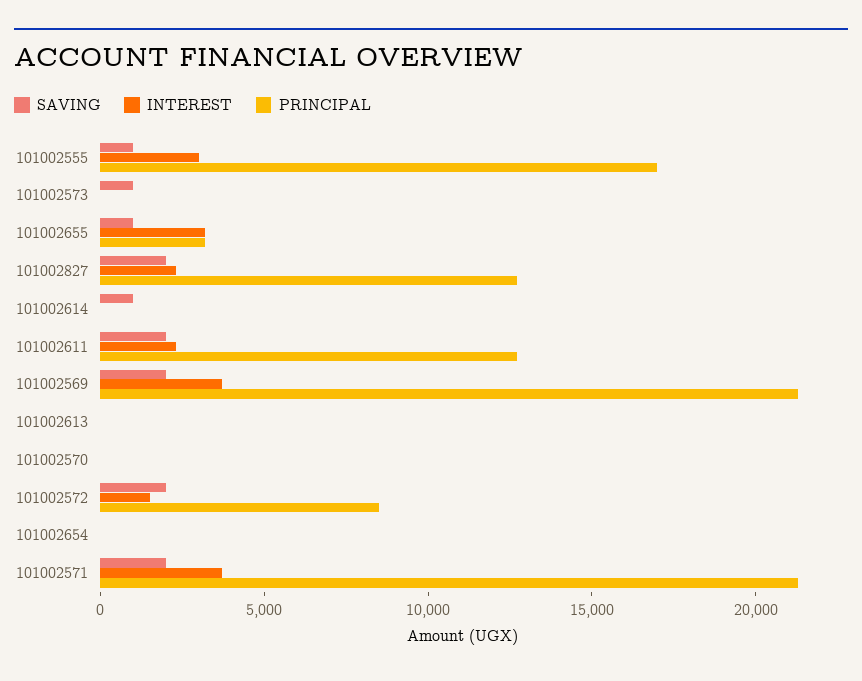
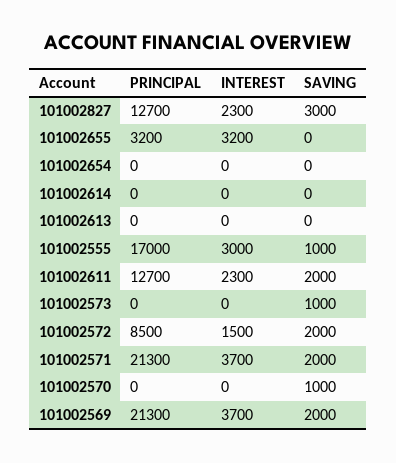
SAVING, 101002655: 1000 -> 0
SAVING, 101002827: 2000 -> 3000
SAVING, 101002614: 1000 -> 0
SAVING, 101002570: 0 -> 1000

